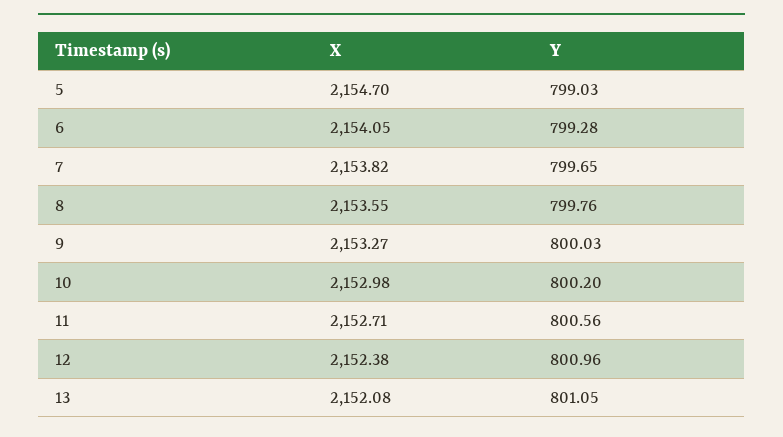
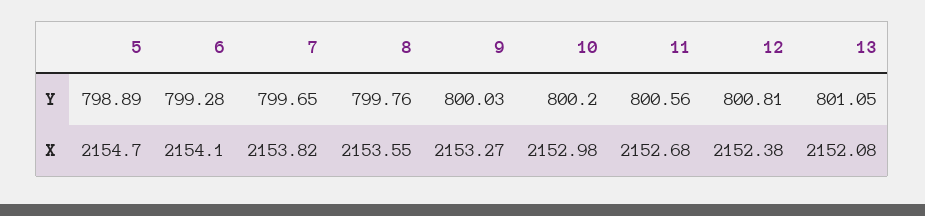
Y, 5: 799.03 -> 798.89
X, 6: 2154.05 -> 2154.1
X, 11: 2152.71 -> 2152.68
Y, 12: 800.96 -> 800.81

